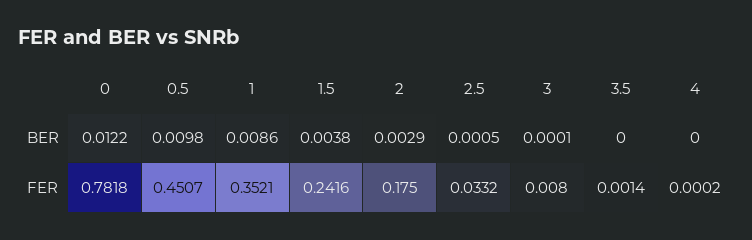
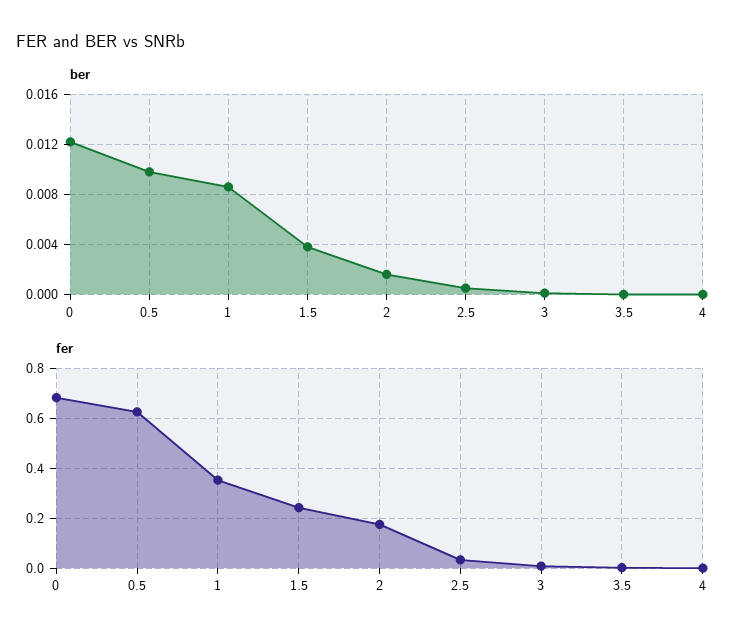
BER, 2: 0.0029 -> 0.0015
FER, 0: 0.7818 -> 0.675
FER, 0.5: 0.4507 -> 0.625

